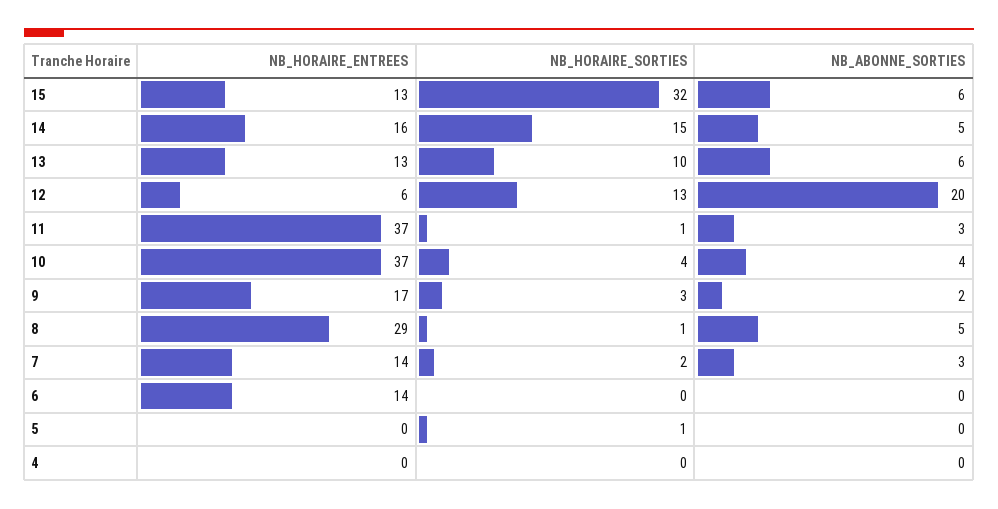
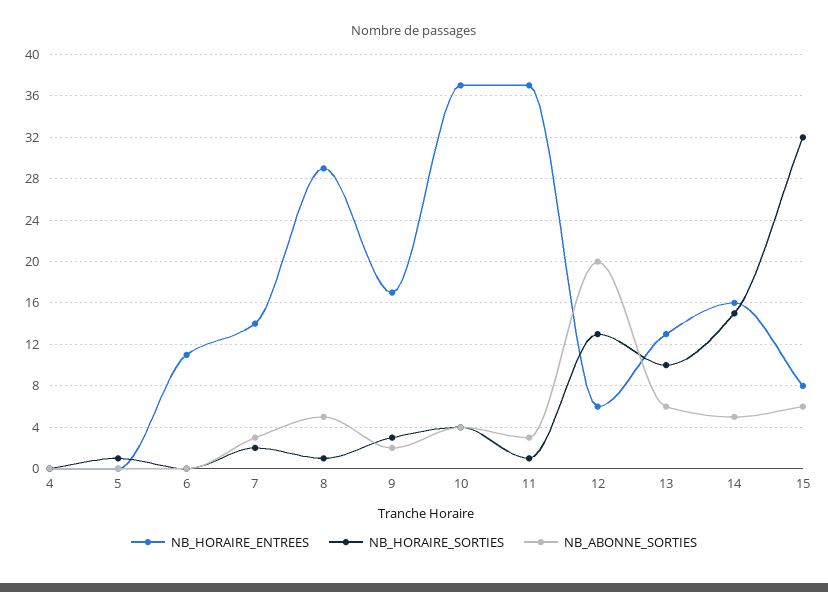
NB_HORAIRE_ENTREES, 15: 13 -> 8
NB_HORAIRE_ENTREES, 6: 14 -> 11

